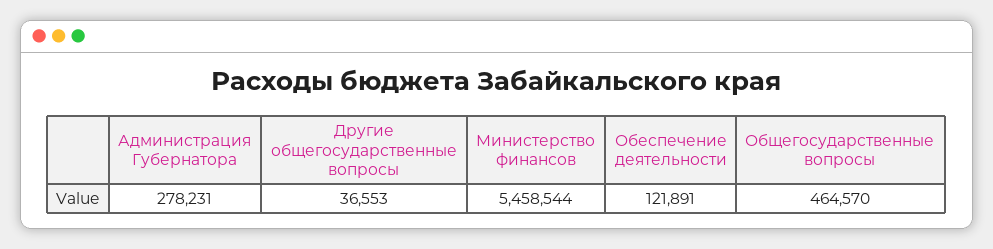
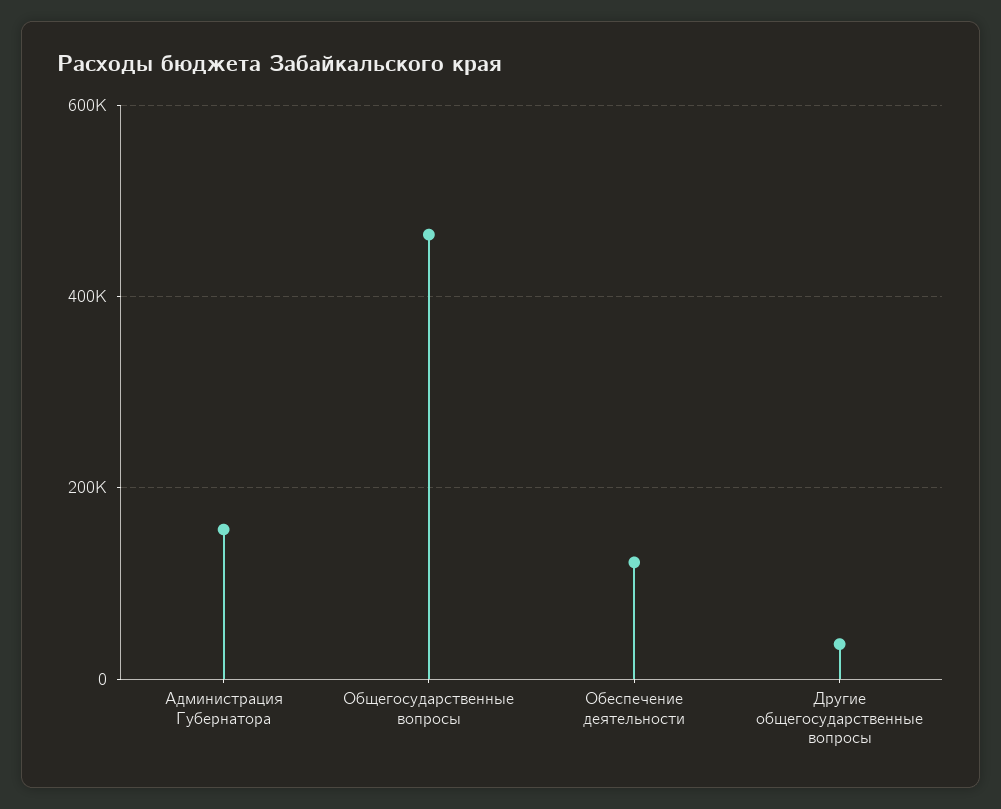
Администрация Губернатора: 278231 -> 160000
Министерство финансов: 5458544 -> none

